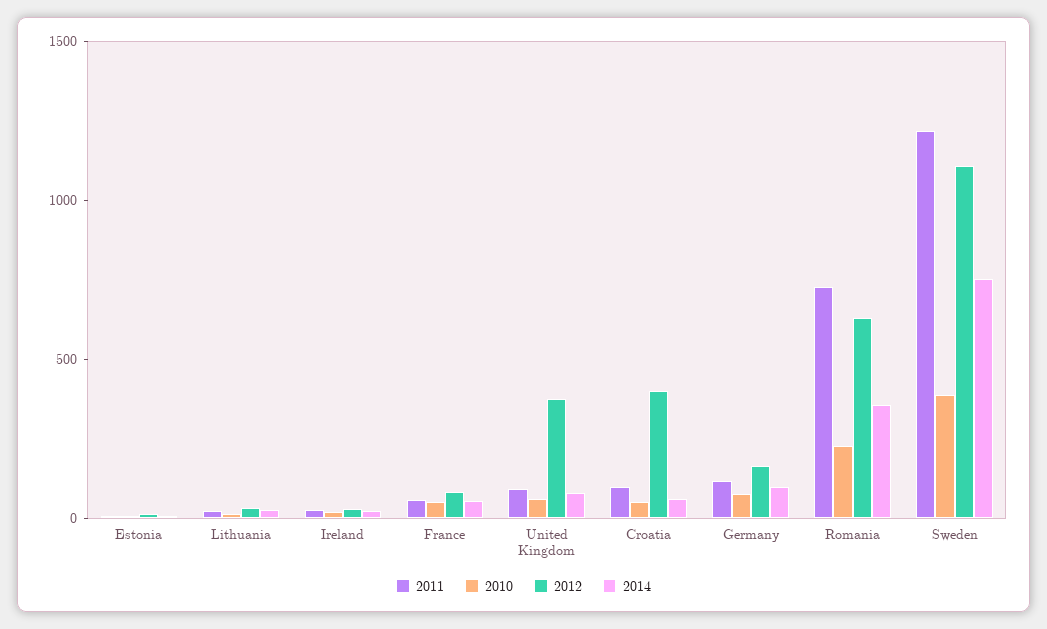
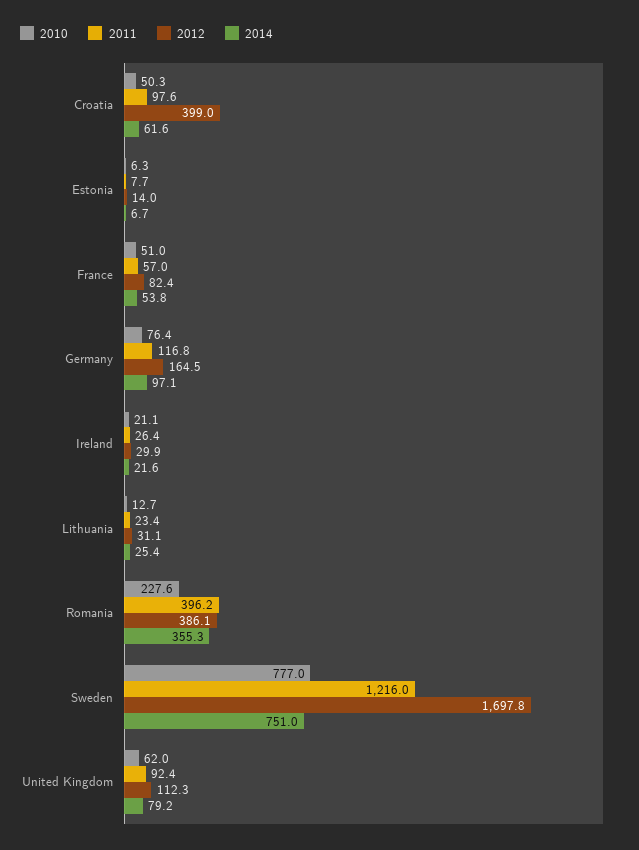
2012, United Kingdom: 400 -> 112.3
2011, Romania: 700 -> 396.2
2012, Romania: 600 -> 386.1
2010, Sweden: 400 -> 777
2012, Sweden: 1100 -> 1697.8

